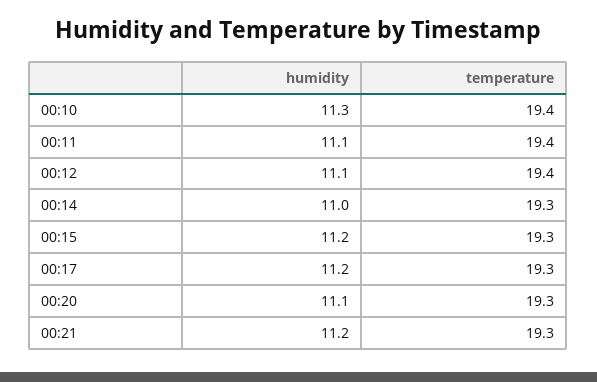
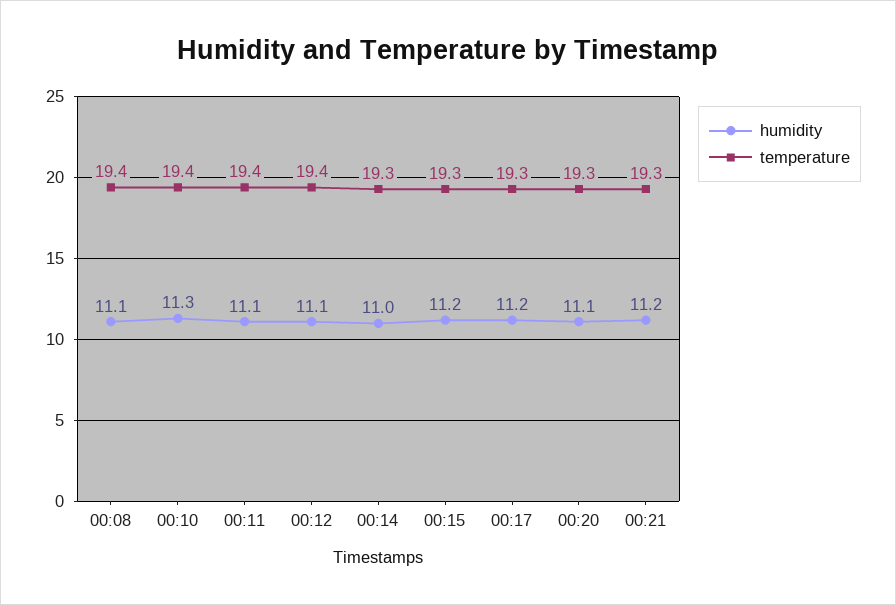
humidity, 00:08: none -> 11.1
temperature, 00:08: none -> 19.4

